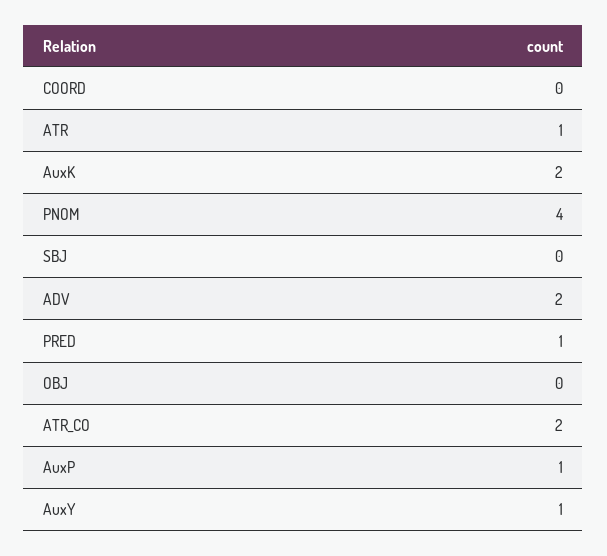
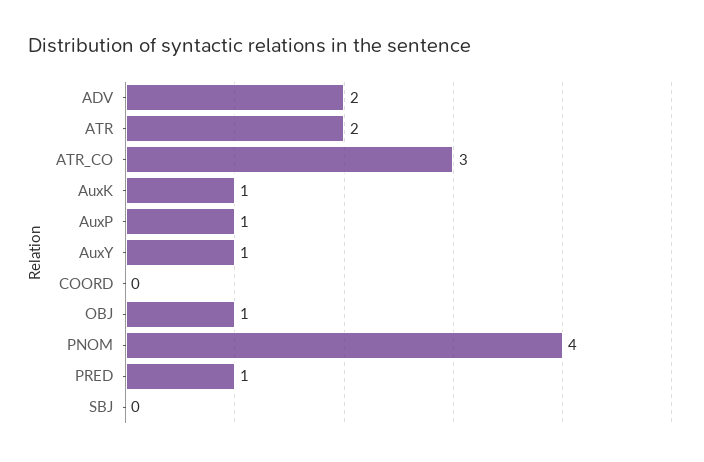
ATR: 1 -> 2
AuxK: 2 -> 1
OBJ: 0 -> 1
ATR_CO: 2 -> 3

